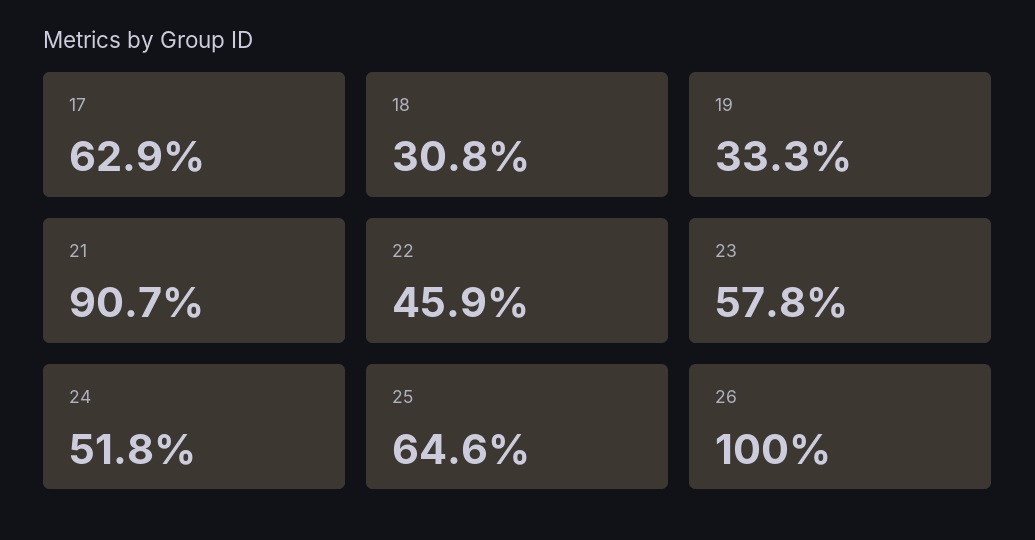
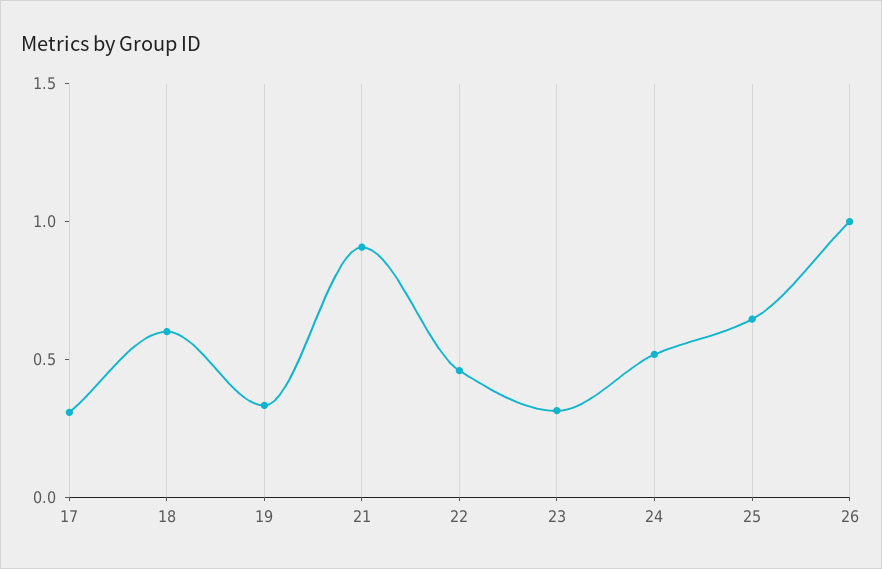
17: 0.629 -> 0.3
18: 0.308 -> 0.6
23: 0.578 -> 0.3

